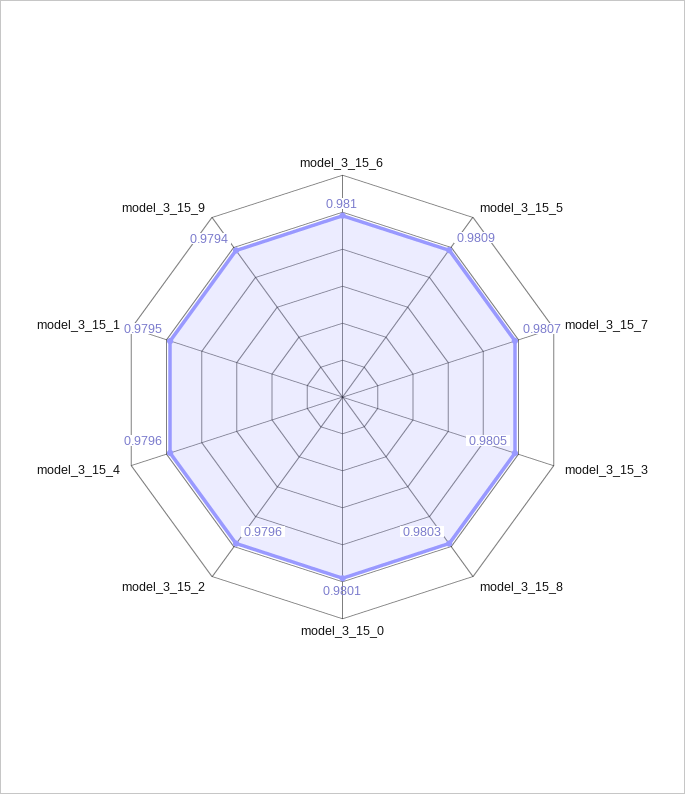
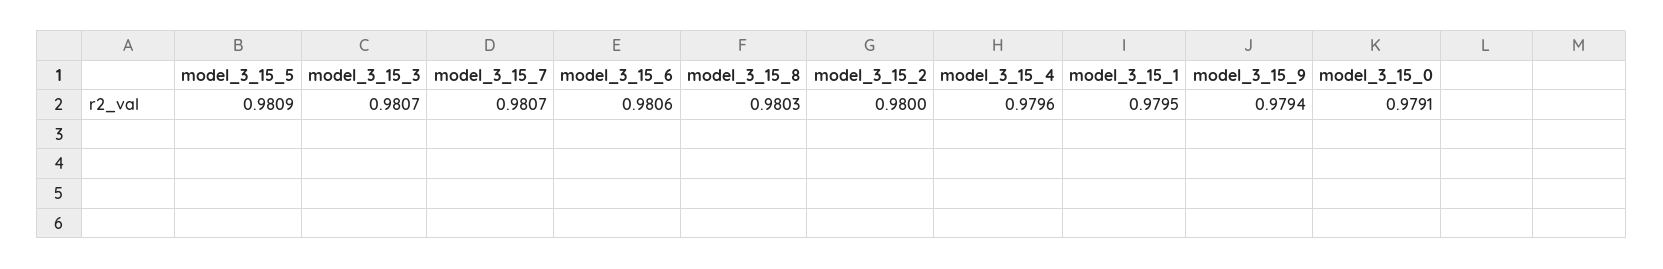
model_3_15_6: 0.981 -> 0.9806
model_3_15_3: 0.9805 -> 0.9807
model_3_15_0: 0.9801 -> 0.9791
model_3_15_2: 0.9796 -> 0.98

